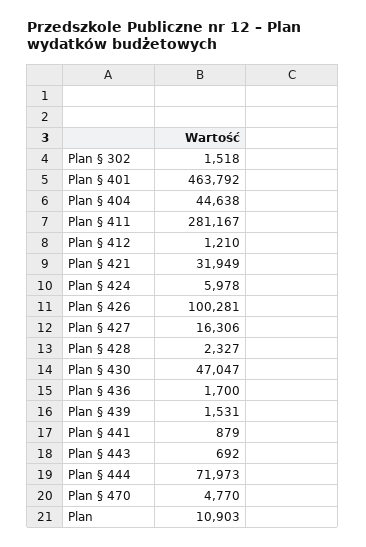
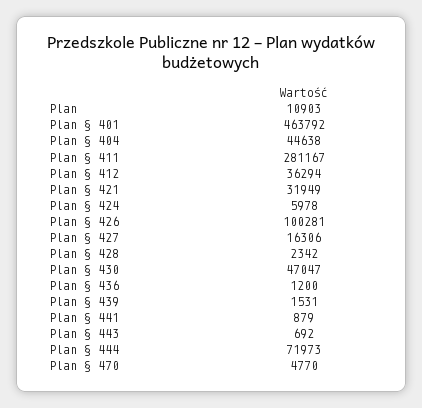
Plan § 302: 1518 -> none
Plan § 412: 1210 -> 36294
Plan § 428: 2327 -> 2342
Plan § 436: 1700 -> 1200

